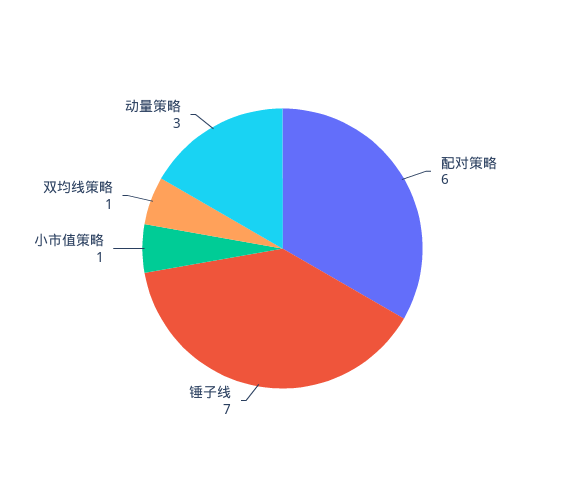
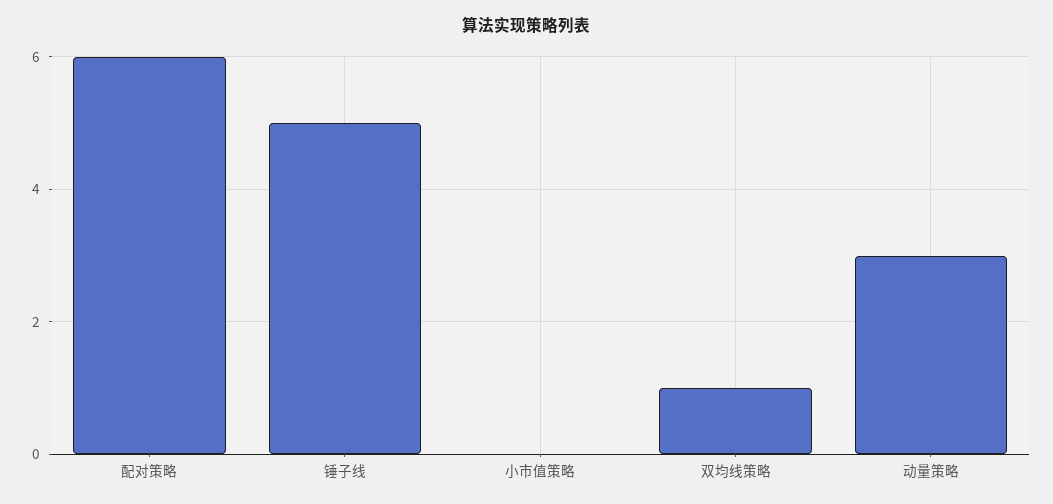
锤子线: 7 -> 5
小市值策略: 1 -> 0

